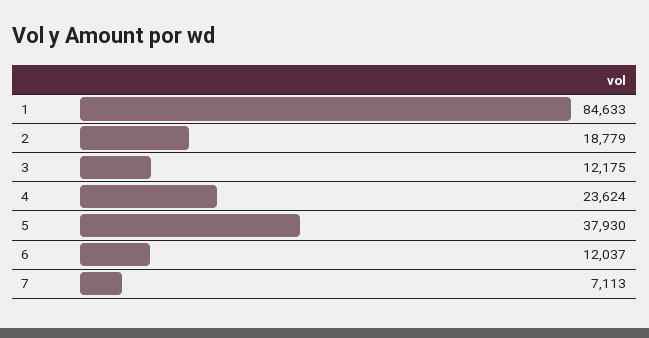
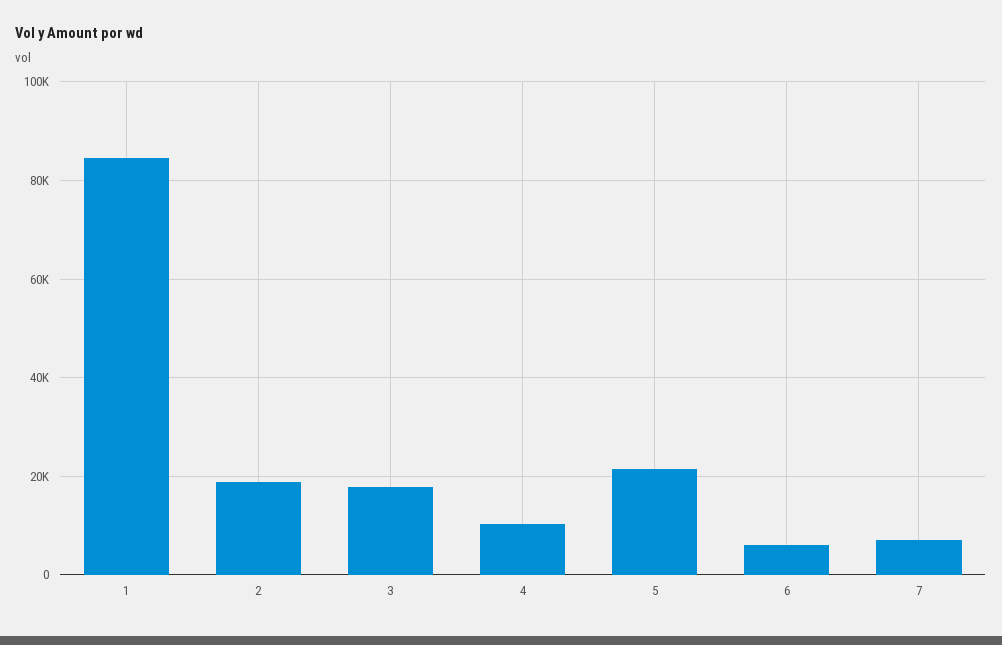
3: 12175 -> 18000
4: 23624 -> 10000
5: 37930 -> 22000
6: 12037 -> 6000

